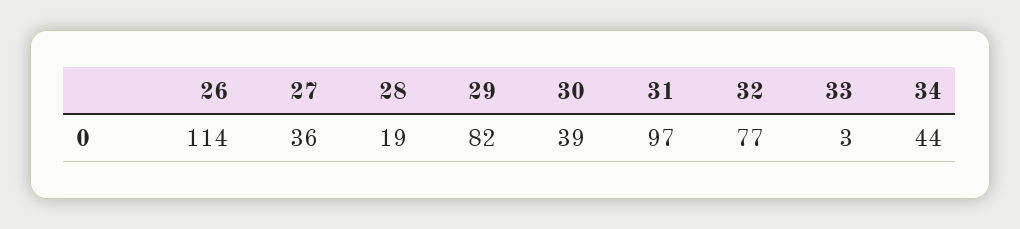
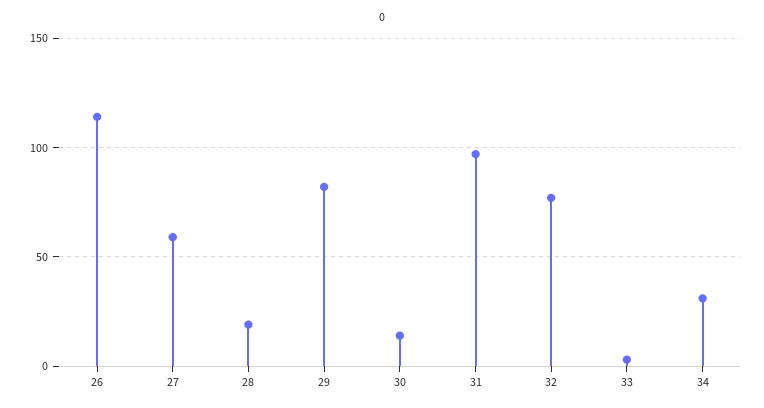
27: 36 -> 60
30: 39 -> 15
34: 44 -> 30

